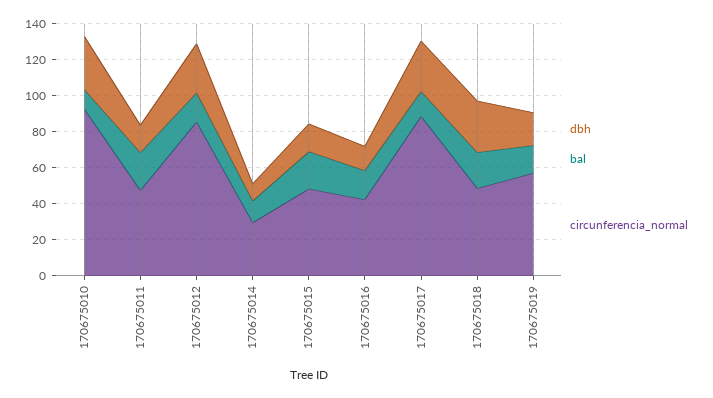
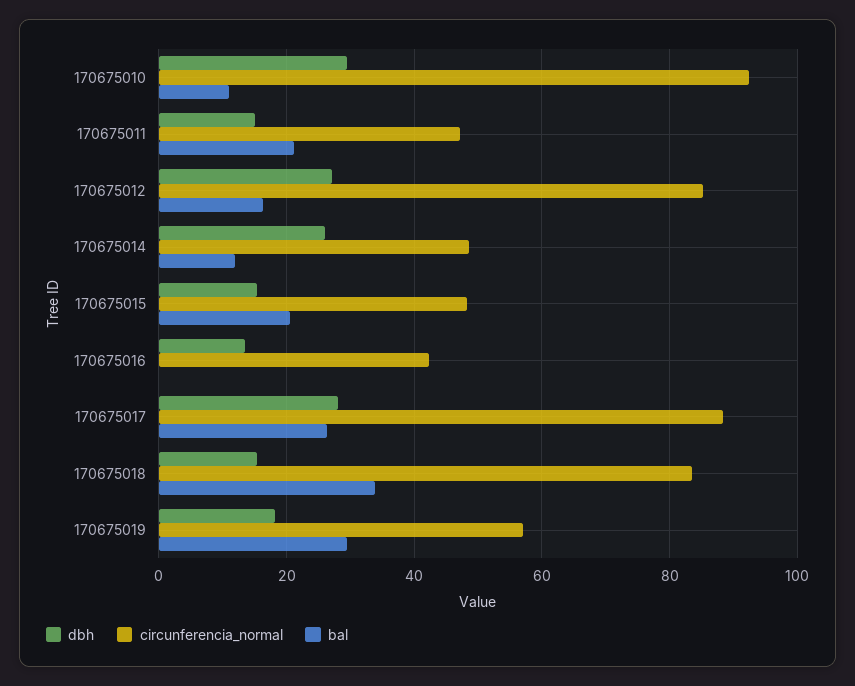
dbh, 170675014: 10 -> 26
circunferencia_normal, 170675014: 30 -> 48
bal, 170675016: 15 -> 0
bal, 170675017: 15 -> 26
dbh, 170675018: 30 -> 16
bal, 170675018: 20 -> 34
circunferencia_normal, 170675018: 50 -> 84
bal, 170675019: 15 -> 30

